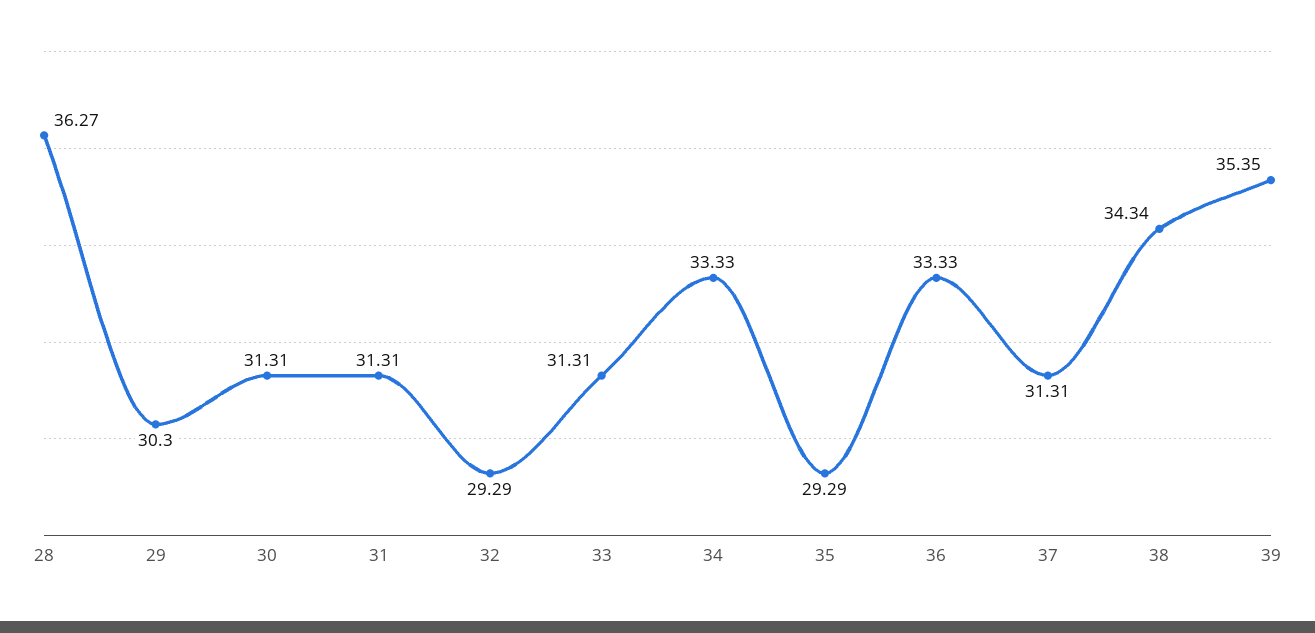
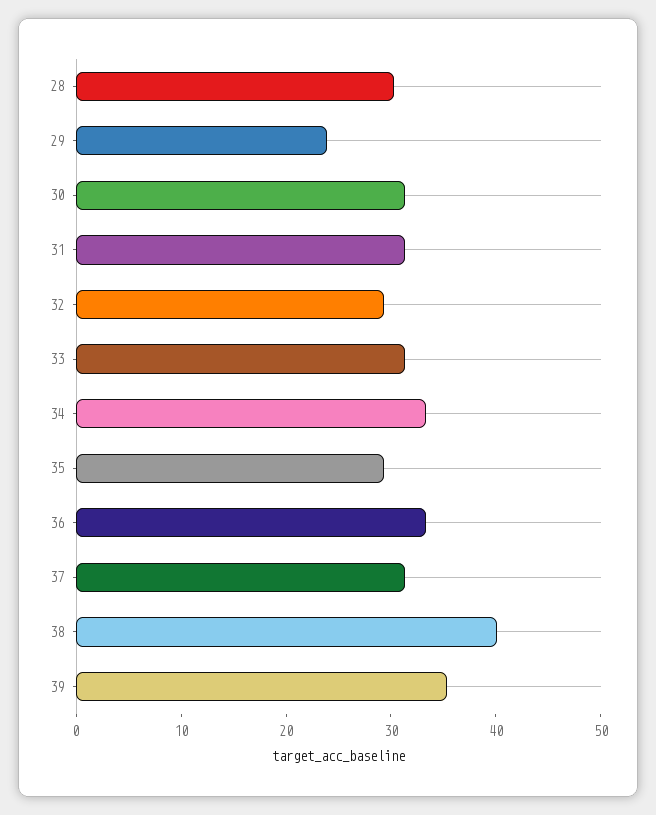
28: 36.27 -> 30
29: 30.3 -> 24
38: 34.34 -> 40

